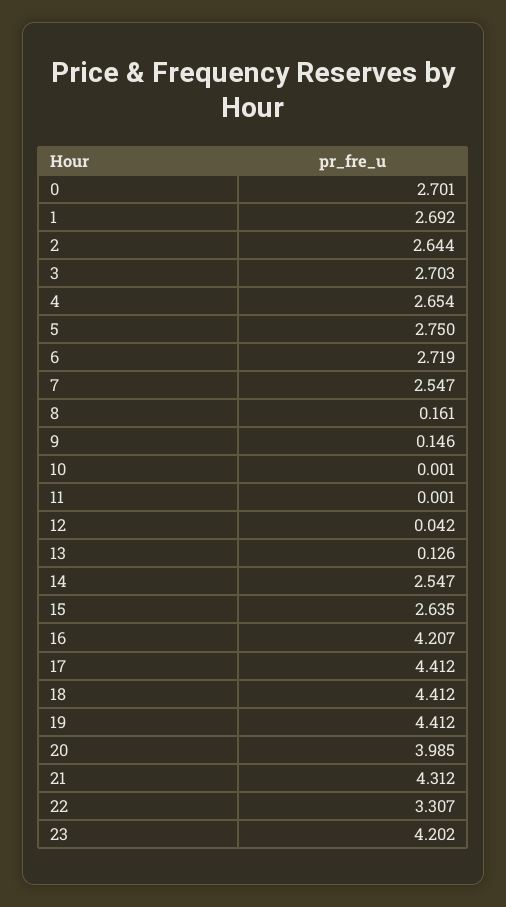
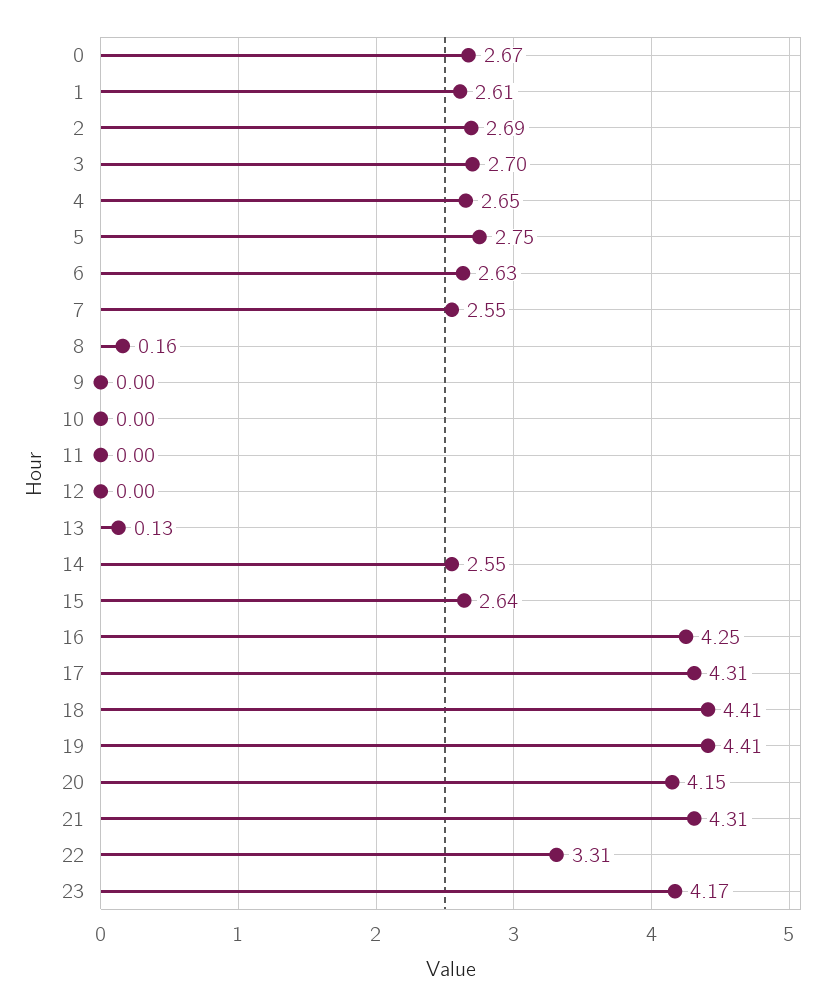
0: 2.701 -> 2.67
1: 2.692 -> 2.61
2: 2.644 -> 2.69
6: 2.719 -> 2.63
9: 0.146 -> 0
12: 0.042 -> 0
16: 4.207 -> 4.25
17: 4.412 -> 4.31
20: 3.985 -> 4.15
23: 4.202 -> 4.17

